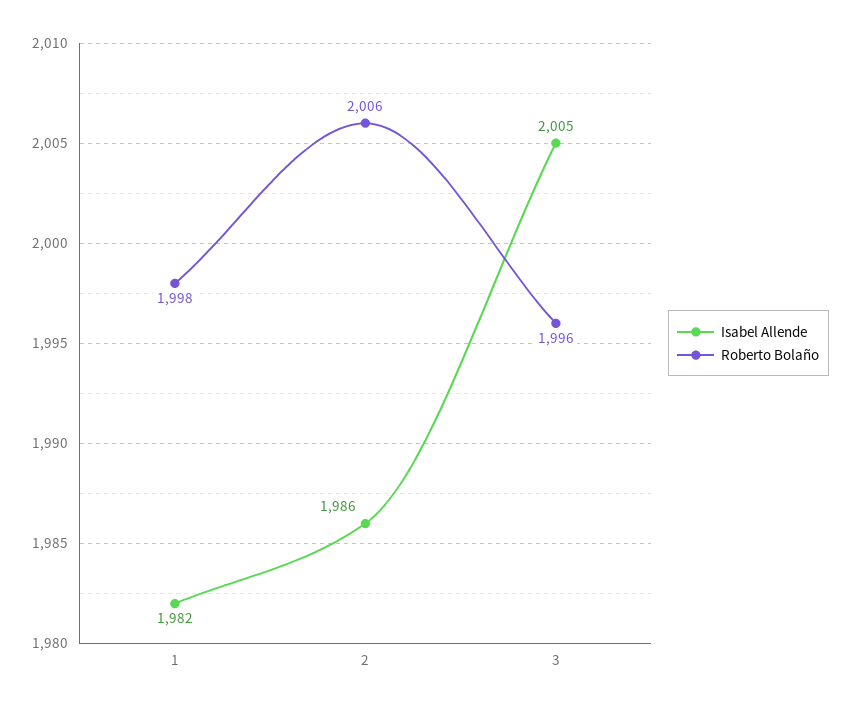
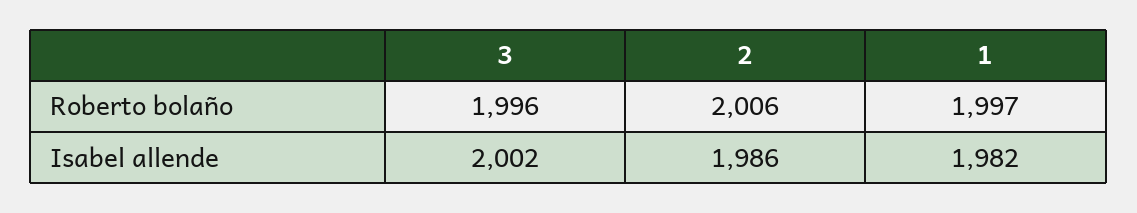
Roberto Bolaño, 1: 1998 -> 1997
Isabel Allende, 3: 2005 -> 2002

